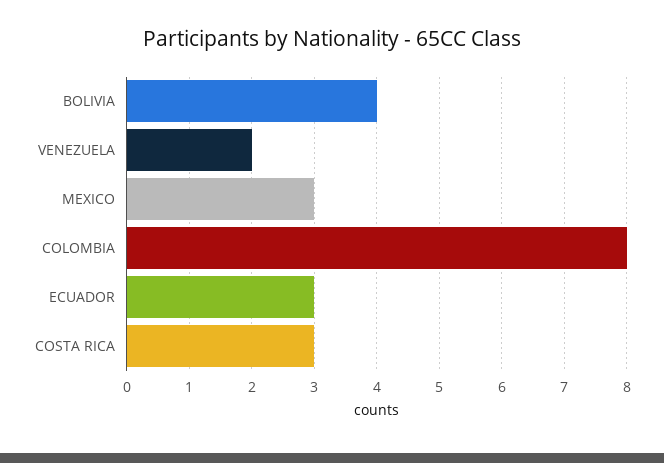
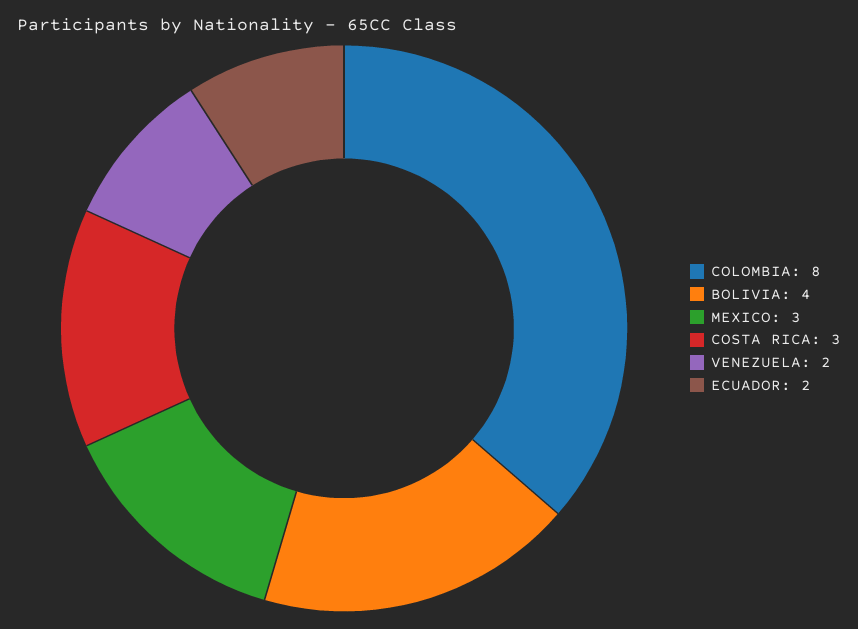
ECUADOR: 3 -> 2

